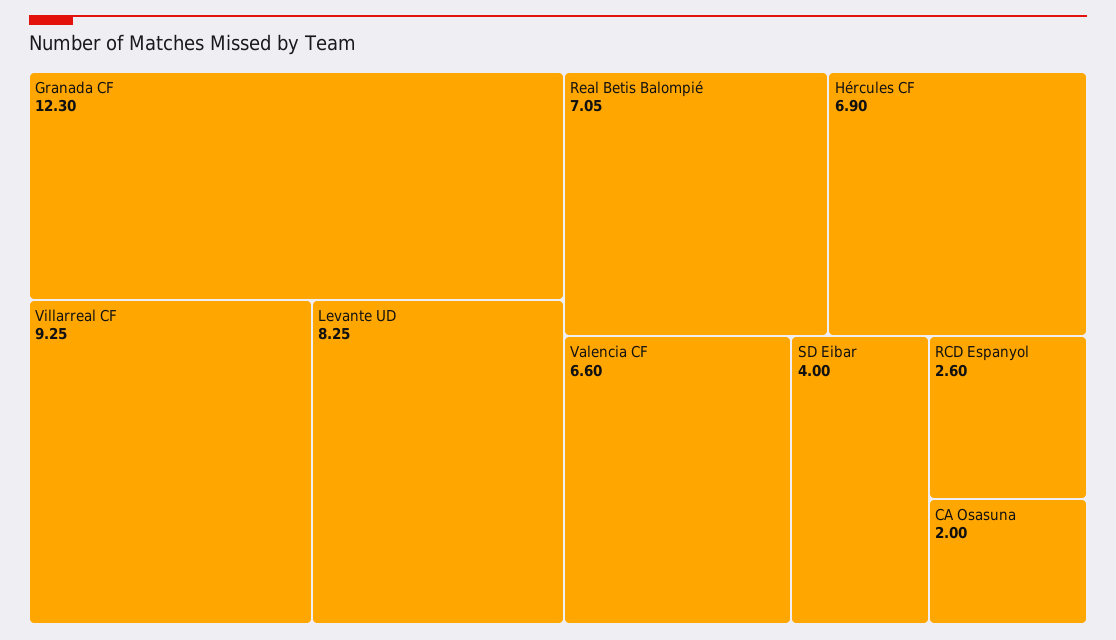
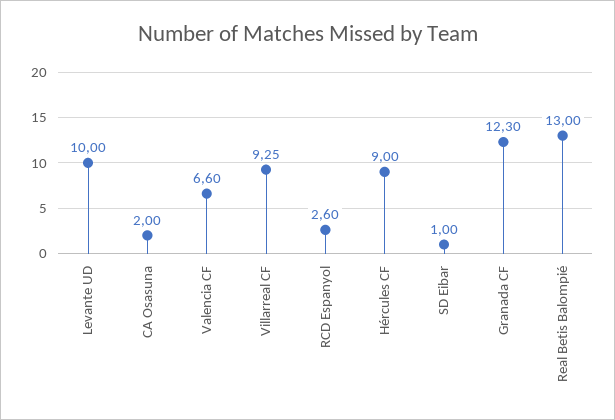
Levante UD: 8.25 -> 10
Real Betis Balompié: 7.05 -> 13
Hércules CF: 6.9 -> 9
SD Eibar: 4 -> 1

